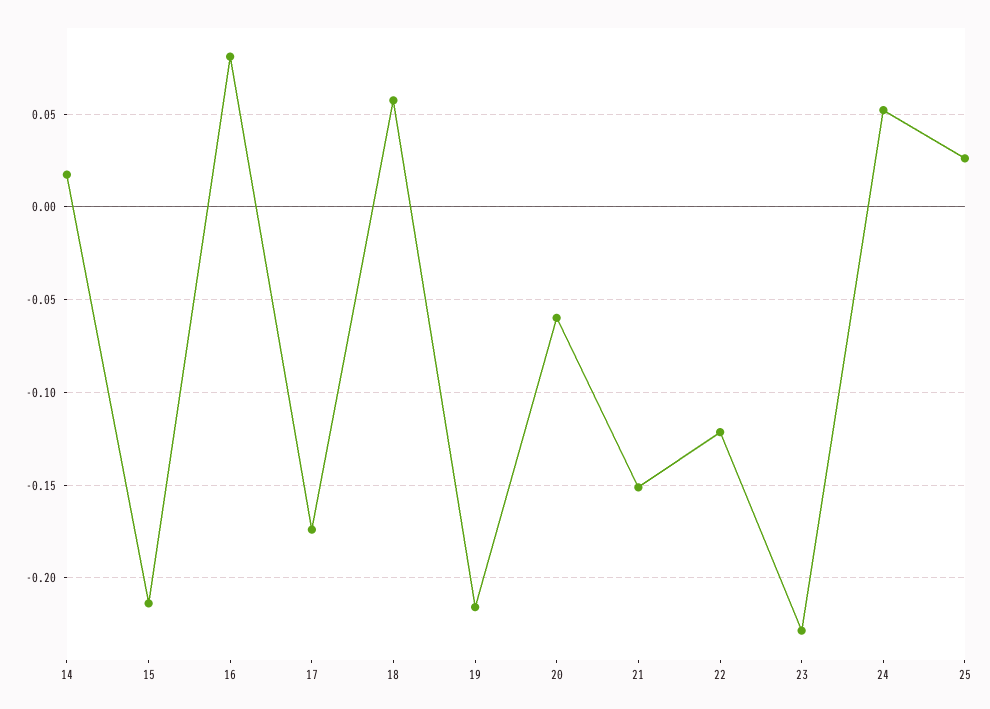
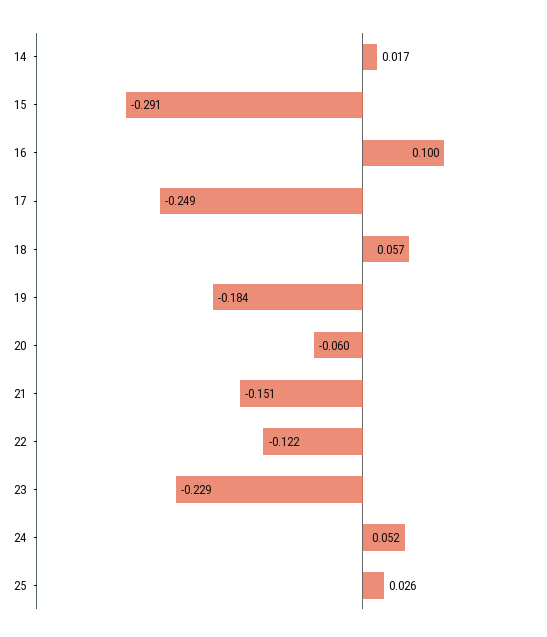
15: -0.215 -> -0.291
16: 0.08 -> 0.1
17: -0.175 -> -0.249
19: -0.215 -> -0.184

